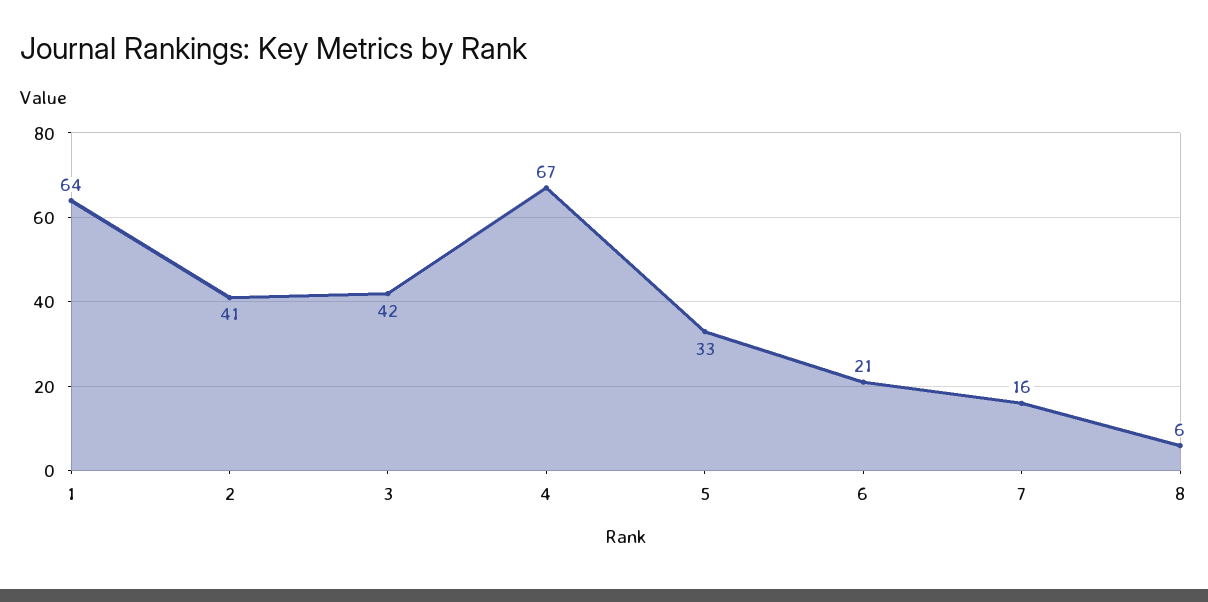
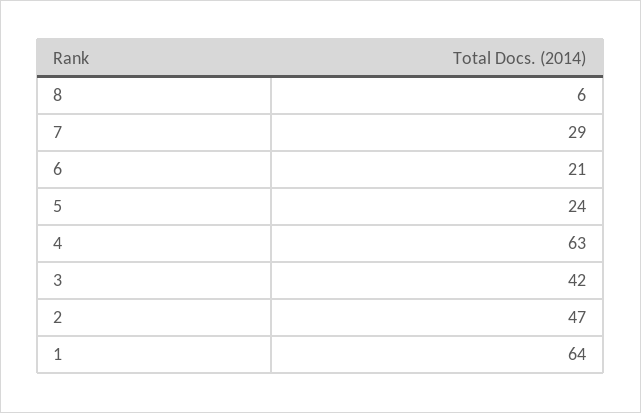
2: 41 -> 47
4: 67 -> 63
5: 33 -> 24
7: 16 -> 29

